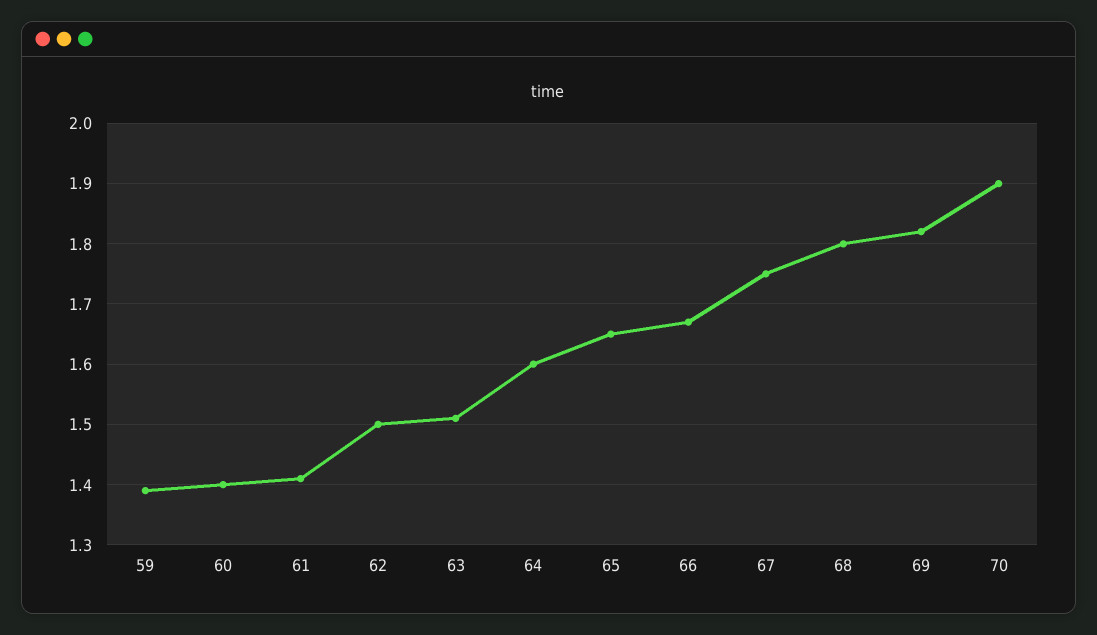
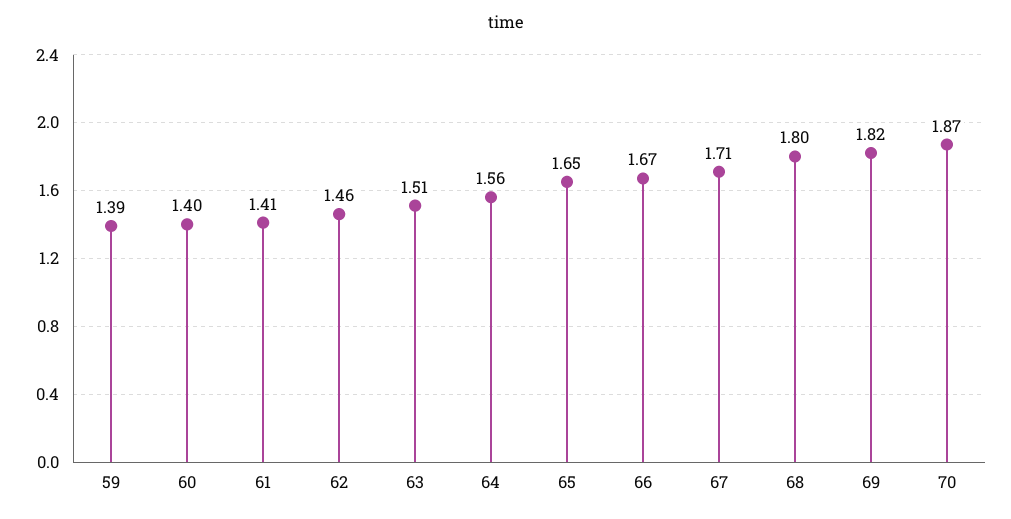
62: 1.5 -> 1.46
64: 1.6 -> 1.56
67: 1.75 -> 1.71
70: 1.9 -> 1.87

